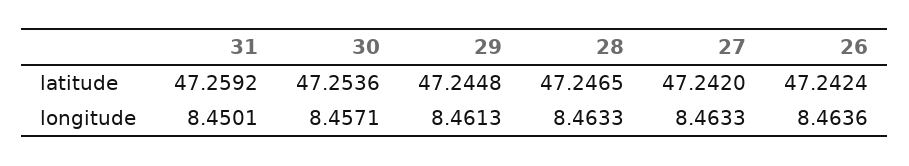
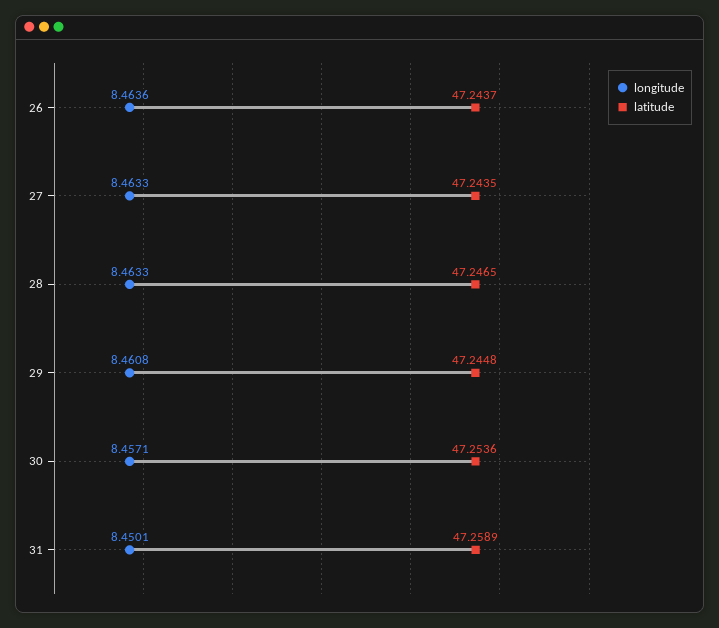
latitude, 31: 47.2592 -> 47.2589
latitude, 27: 47.242 -> 47.2435
latitude, 26: 47.2424 -> 47.2437
longitude, 29: 8.4613 -> 8.4608

